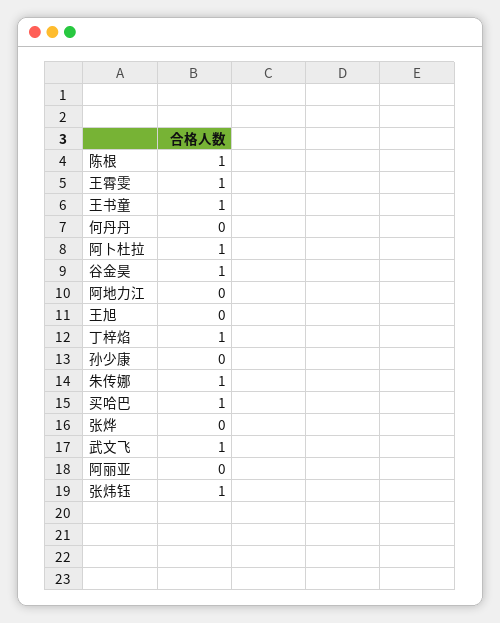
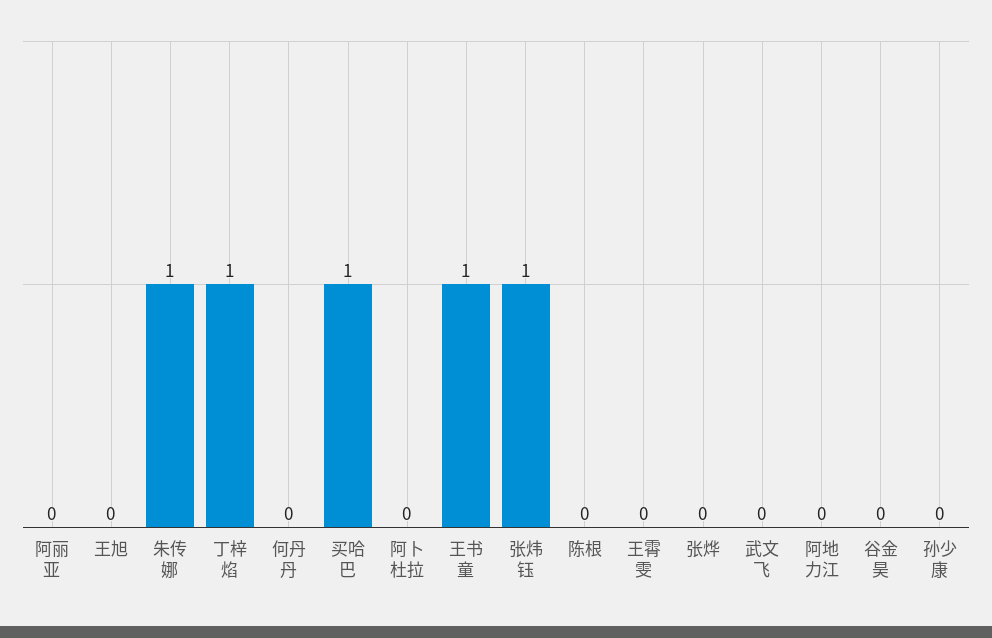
陈根: 1 -> 0
王霄雯: 1 -> 0
阿卜杜拉: 1 -> 0
谷金昊: 1 -> 0
武文飞: 1 -> 0

